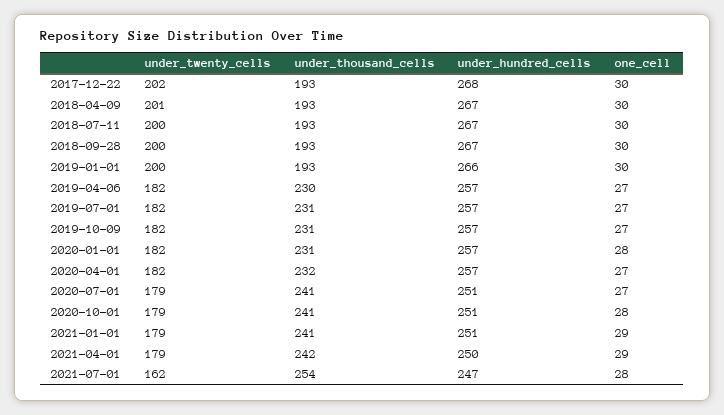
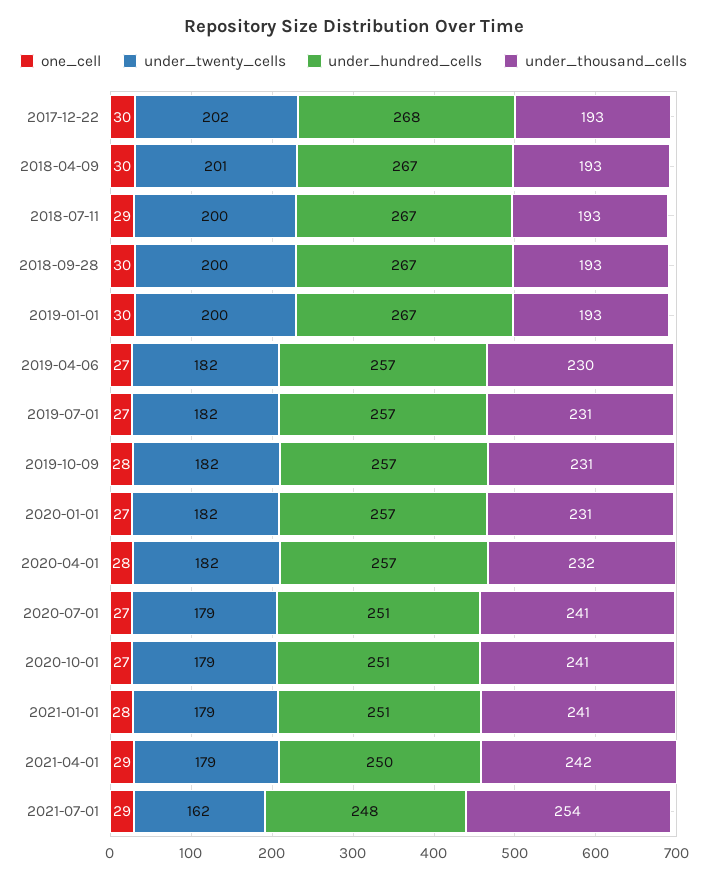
one_cell, 2018-07-11: 30 -> 29
under_hundred_cells, 2019-01-01: 266 -> 267
one_cell, 2019-10-09: 27 -> 28
one_cell, 2020-01-01: 28 -> 27
one_cell, 2020-04-01: 27 -> 28
one_cell, 2020-10-01: 28 -> 27
one_cell, 2021-01-01: 29 -> 28
under_hundred_cells, 2021-07-01: 247 -> 248
one_cell, 2021-07-01: 28 -> 29

